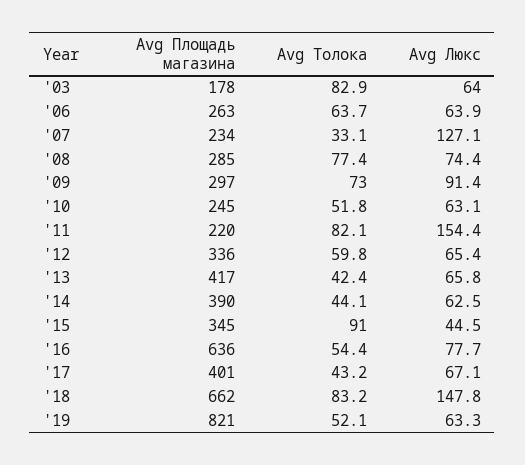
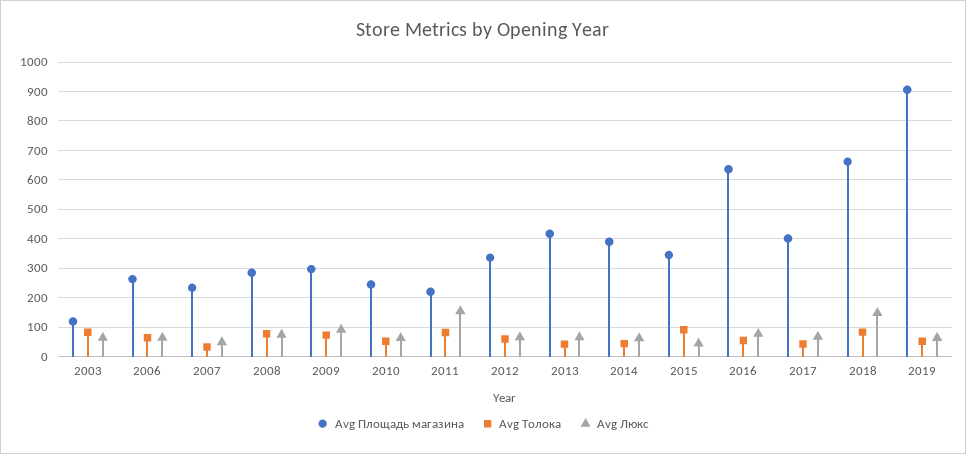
Avg Площадь магазина, '03: 178 -> 125
Avg Люкс, '07: 127.1 -> 50
Avg Площадь магазина, '19: 821 -> 900

